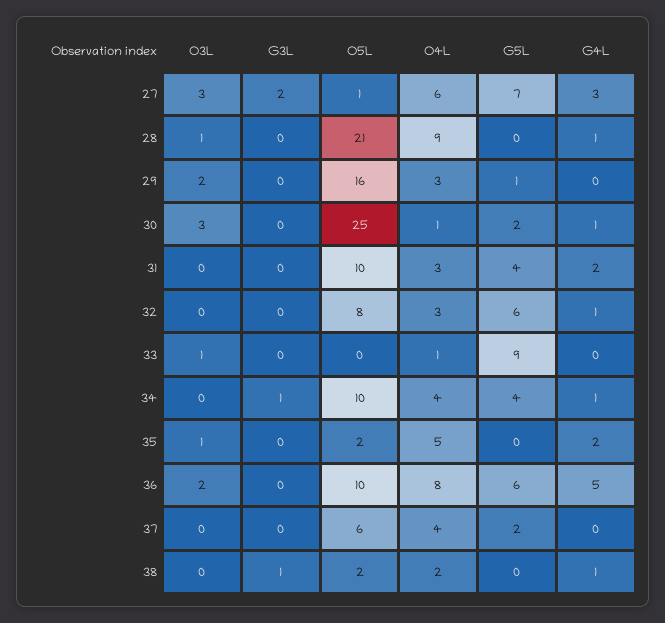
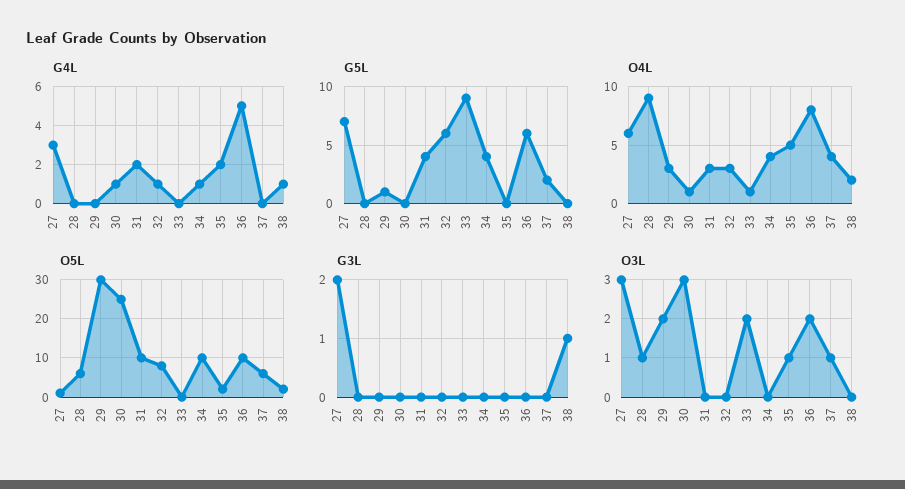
O5L, 28: 21 -> 5
G4L, 28: 1 -> 0
O5L, 29: 16 -> 30
G5L, 30: 2 -> 0
O3L, 33: 1 -> 2
G3L, 34: 1 -> 0
O3L, 37: 0 -> 1

